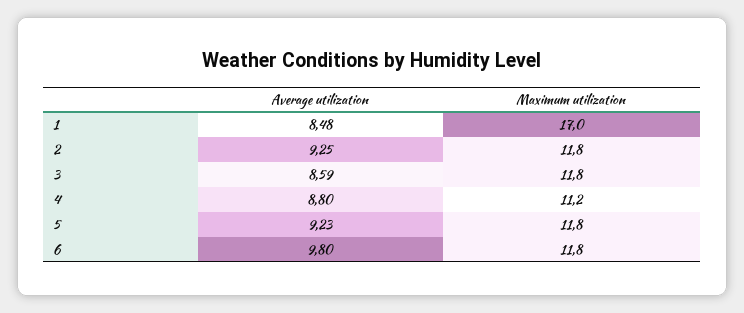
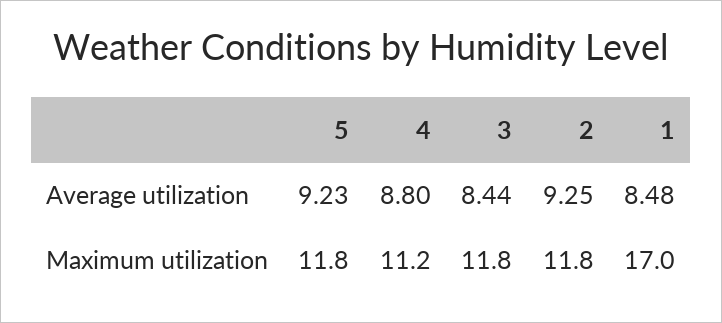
Average utilization, 3: 8.59 -> 8.44
Average utilization, 6: 9.8 -> none
Maximum utilization, 6: 11.8 -> none

